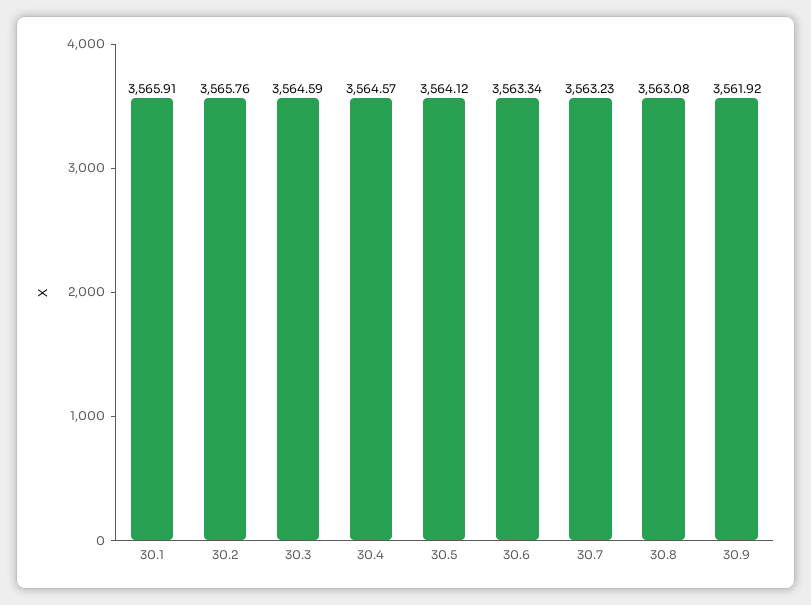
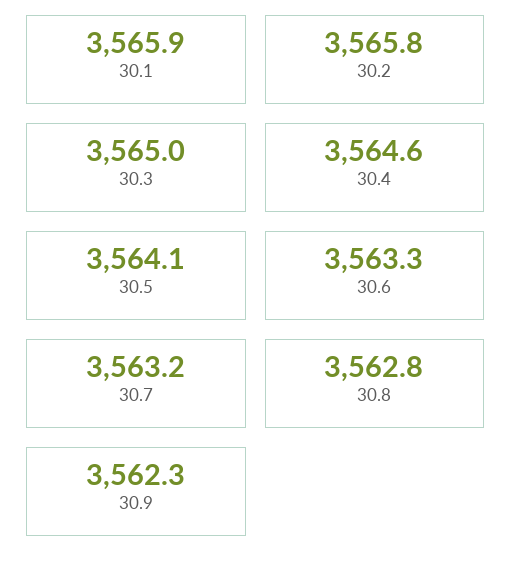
30.3: 3564.59 -> 3565
30.8: 3563.08 -> 3562.8
30.9: 3561.92 -> 3562.3

